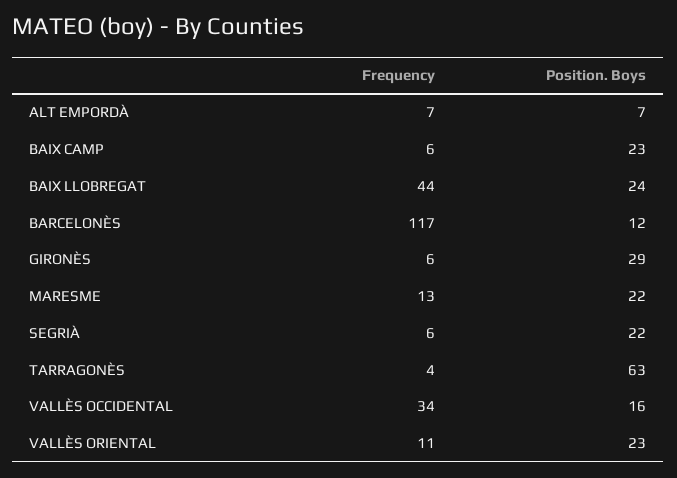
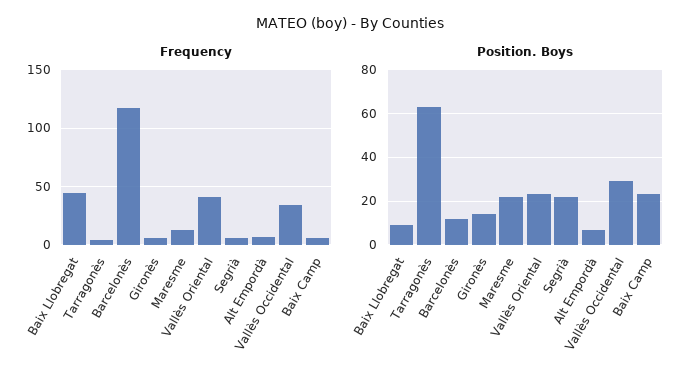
Position. Boys, BAIX LLOBREGAT: 24 -> 10
Position. Boys, GIRONÈS: 29 -> 15
Position. Boys, VALLÈS OCCIDENTAL: 16 -> 30
Frequency, VALLÈS ORIENTAL: 11 -> 40

